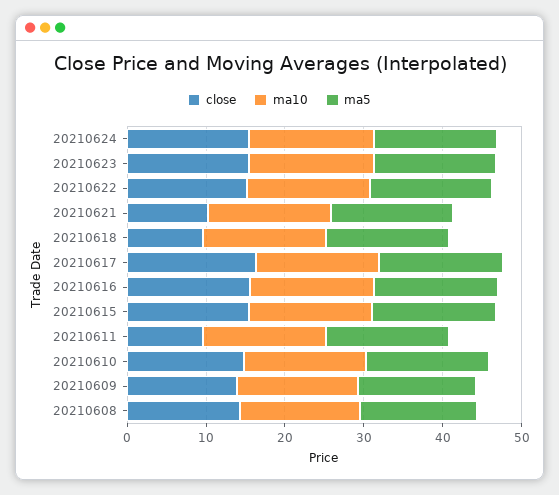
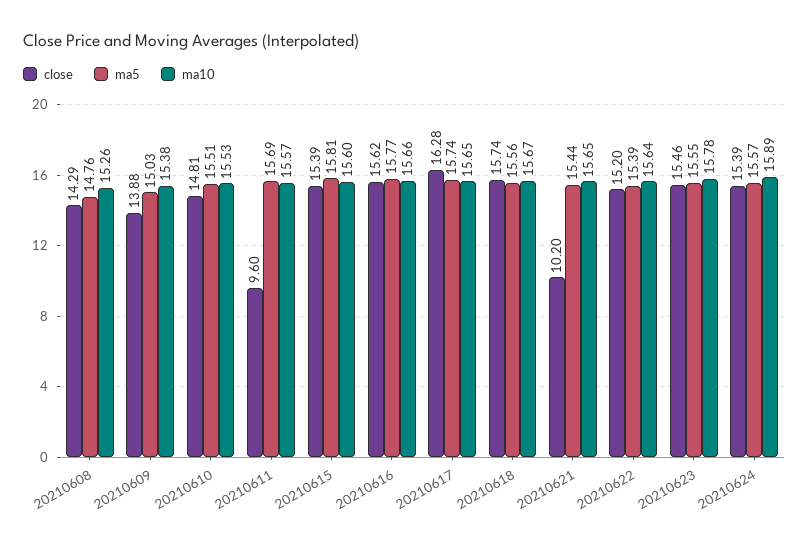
close, 20210618: 10 -> 15.74

